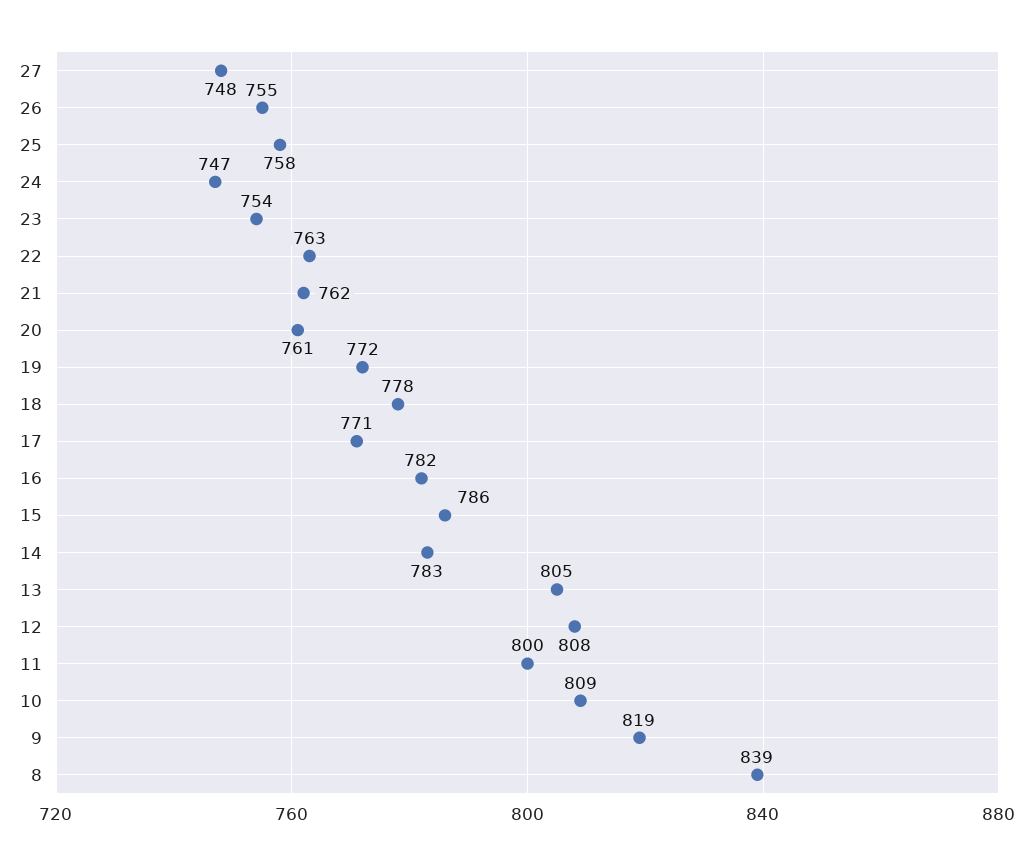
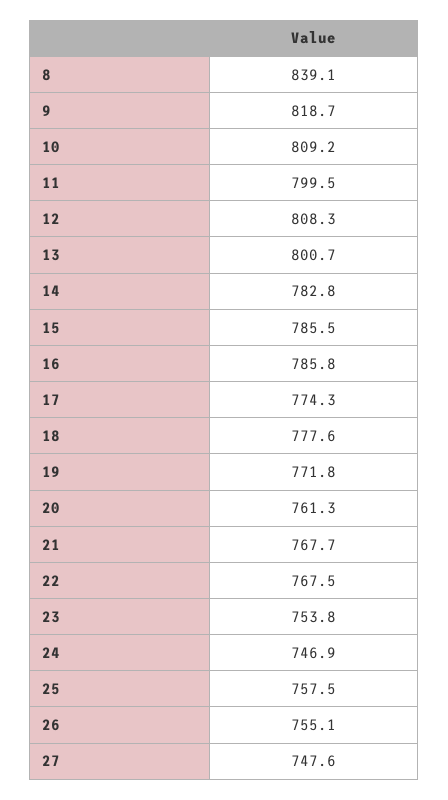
22: 763 -> 767.5
21: 762 -> 767.7
17: 771 -> 774.3
16: 782 -> 785.8
13: 805 -> 800.7

